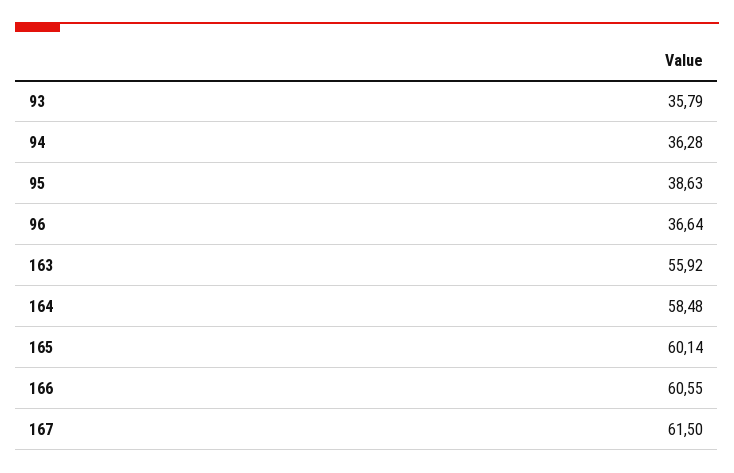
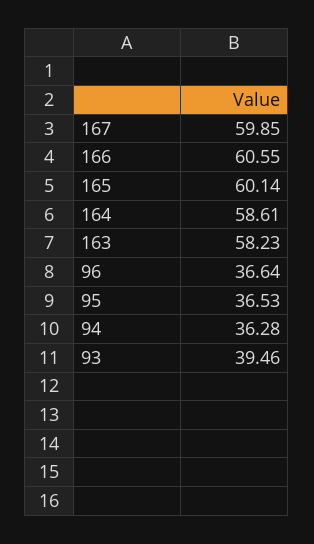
93: 35.79 -> 39.46
95: 38.63 -> 36.53
163: 55.92 -> 58.23
164: 58.48 -> 58.61
167: 61.5 -> 59.85

